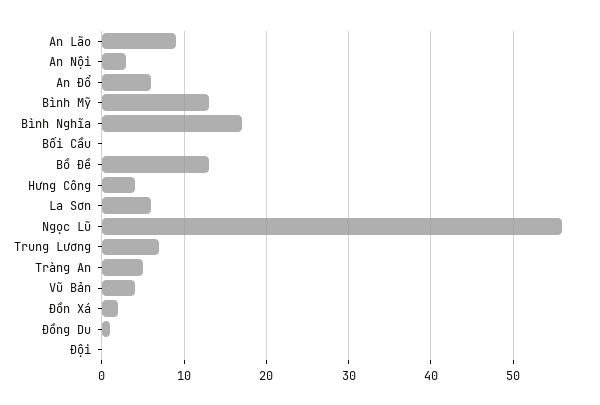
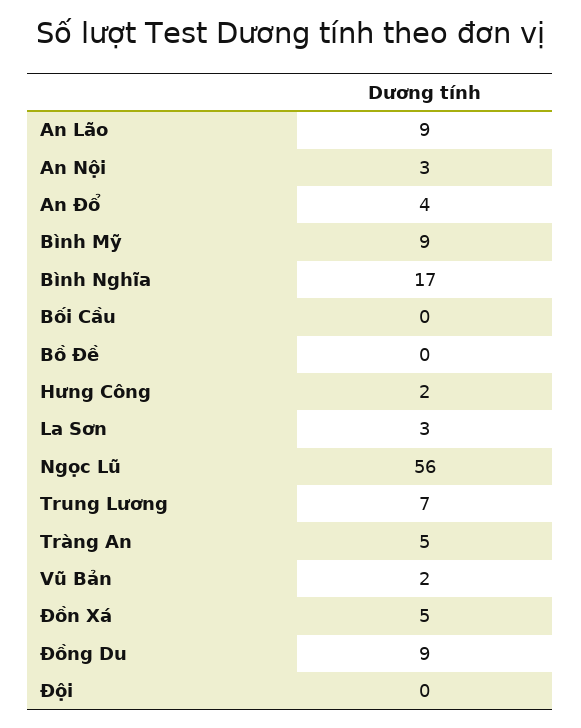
An Đổ: 6 -> 4
Bình Mỹ: 13 -> 9
Bồ Đề: 13 -> 0
Hưng Công: 4 -> 2
La Sơn: 6 -> 3
Vũ Bản: 4 -> 2
Đồn Xá: 2 -> 5
Đồng Du: 1 -> 9

